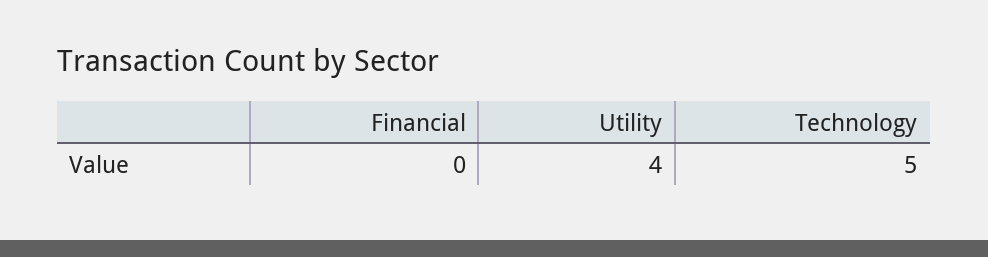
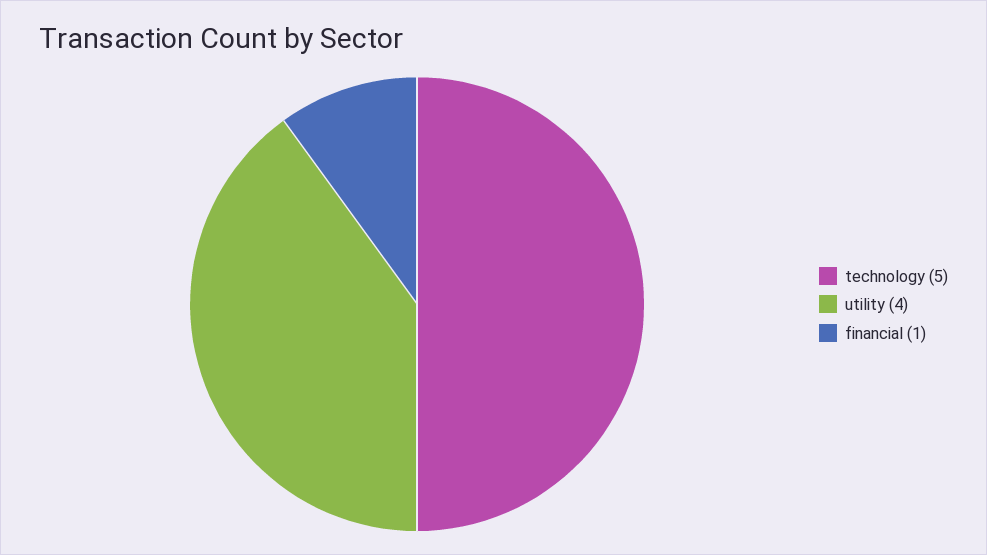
Financial: 0 -> 1

